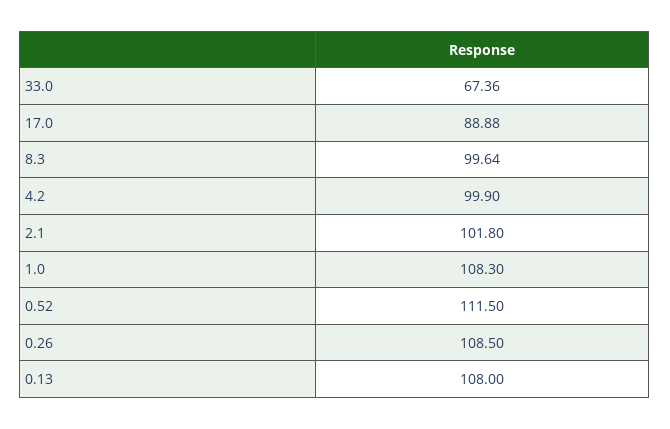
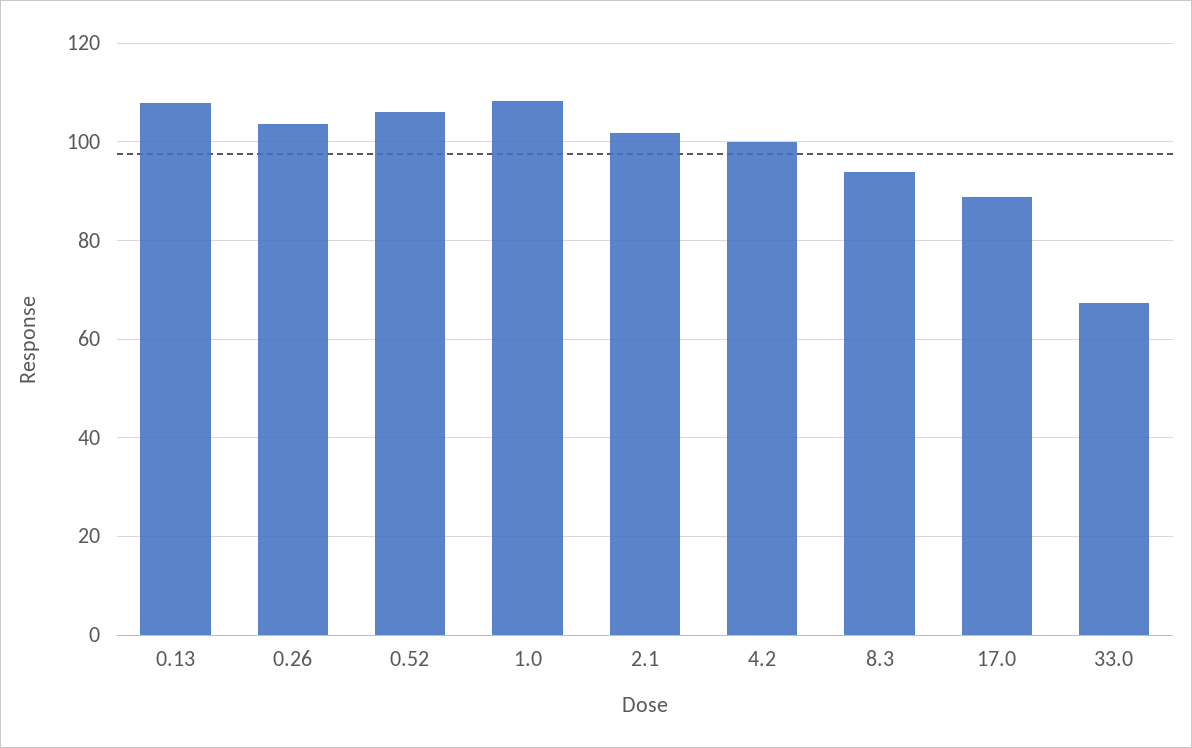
8.3: 99.64 -> 94
0.52: 111.5 -> 106
0.26: 108.5 -> 104

